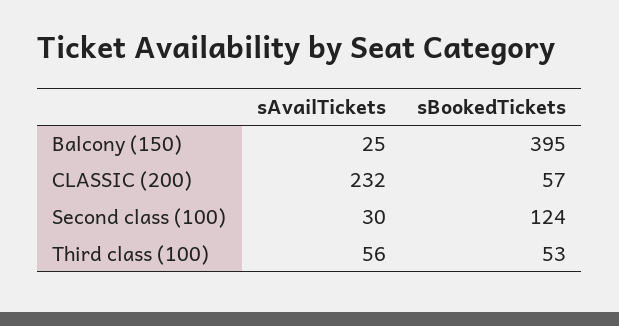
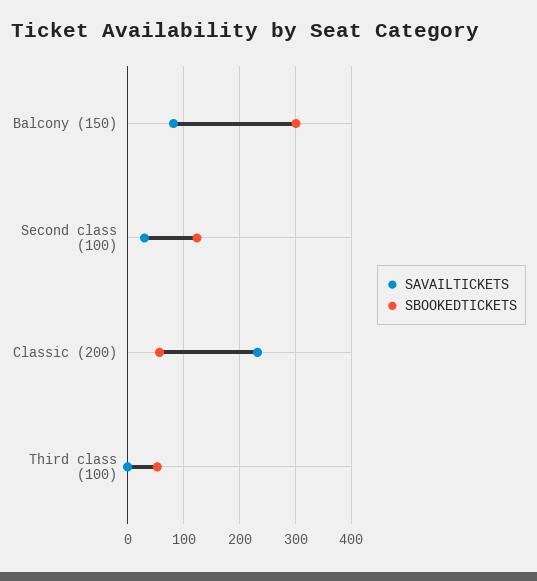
sAvailTickets, Balcony (150): 25 -> 80
sBookedTickets, Balcony (150): 395 -> 300
sAvailTickets, Third class (100): 56 -> 0

